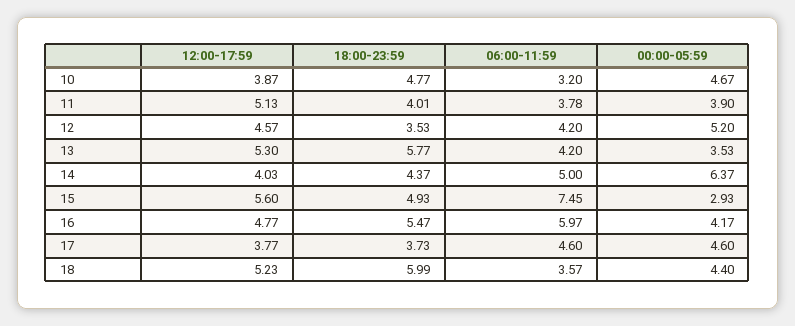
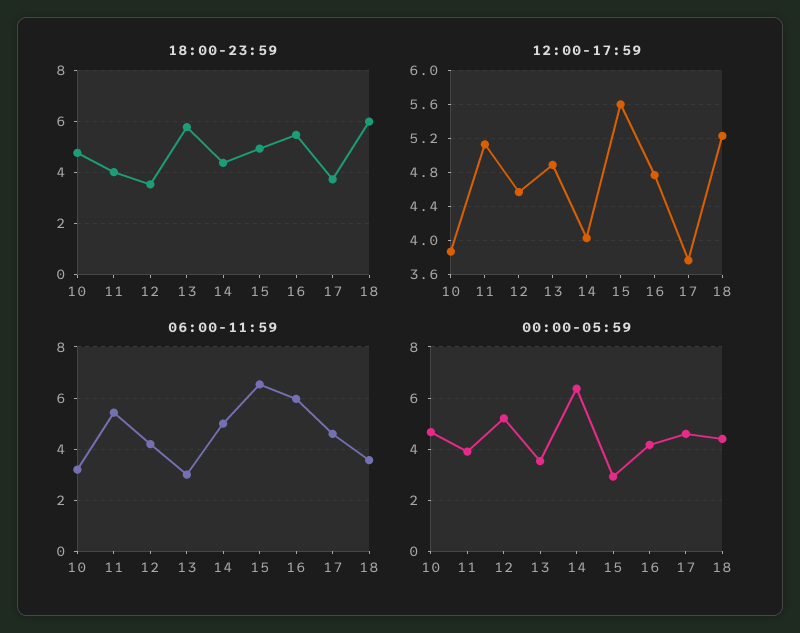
06:00-11:59, 11: 3.78 -> 5.5
12:00-17:59, 13: 5.3 -> 4.9
06:00-11:59, 13: 4.2 -> 3
06:00-11:59, 15: 7.45 -> 6.5

